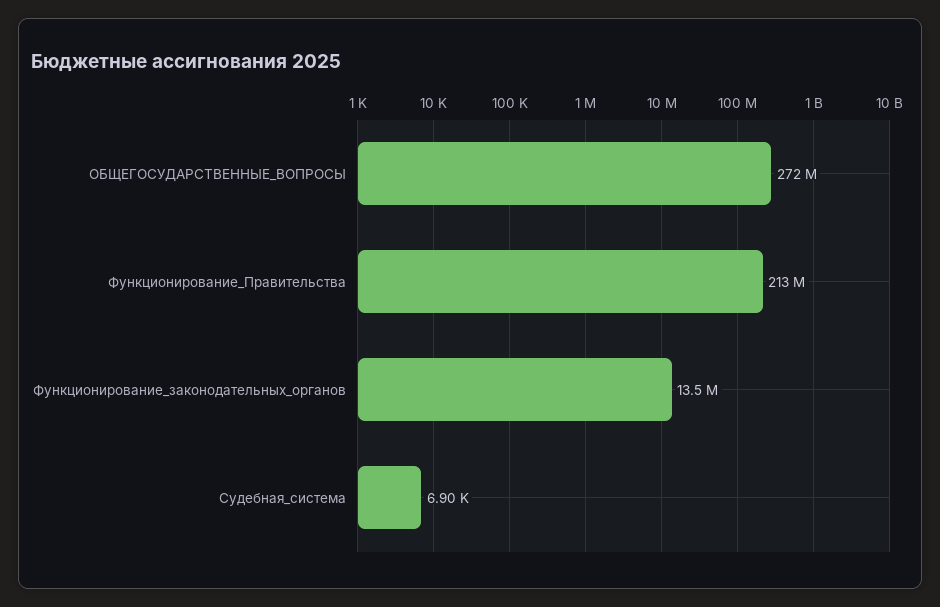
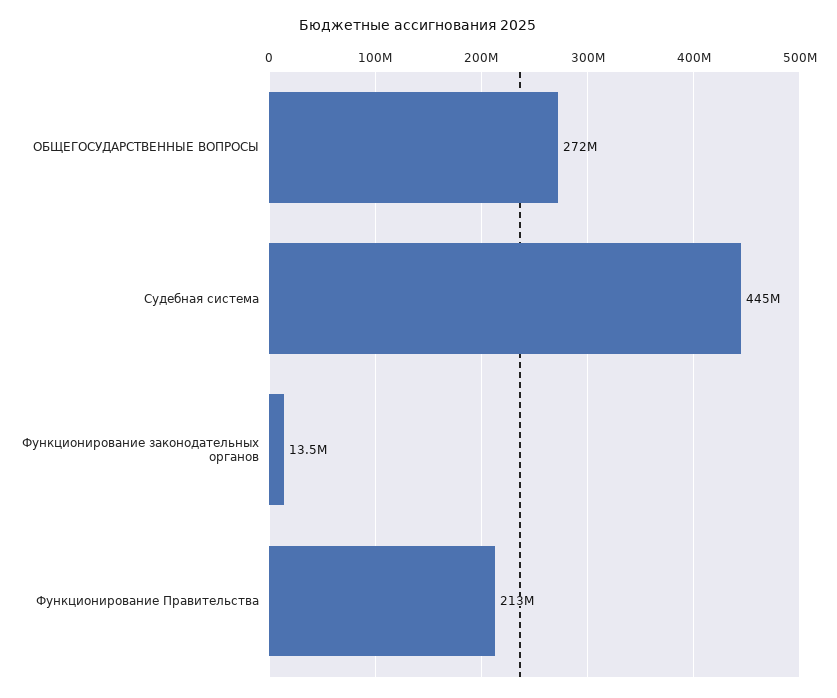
Судебная_система: 6900 -> 445000000

